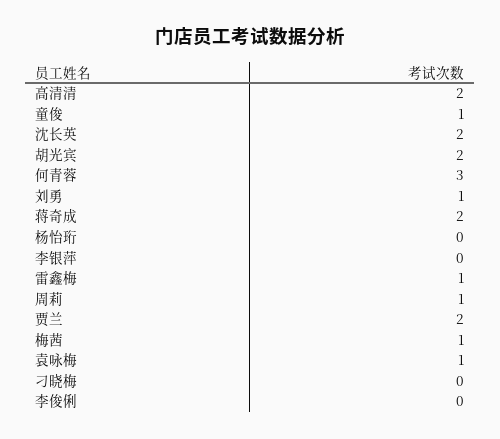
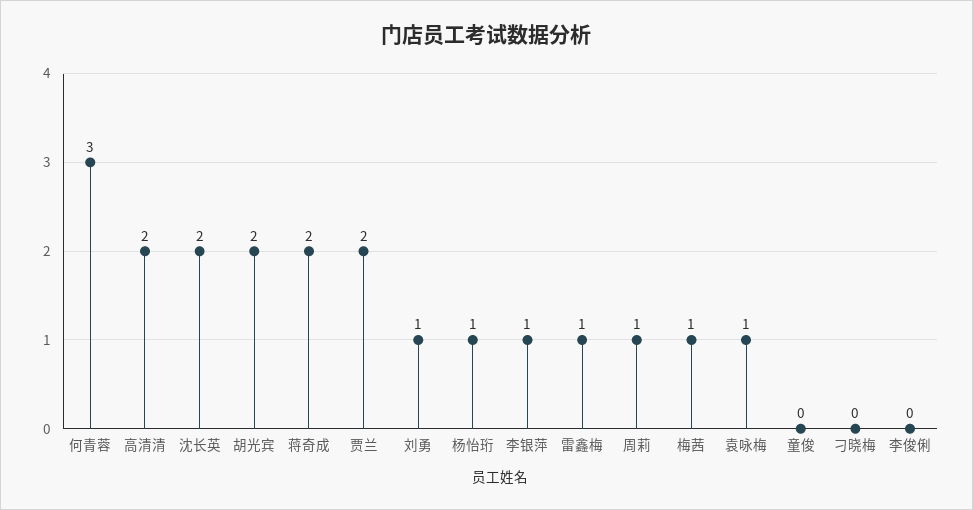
童俊: 1 -> 0
杨怡珩: 0 -> 1
李银萍: 0 -> 1

